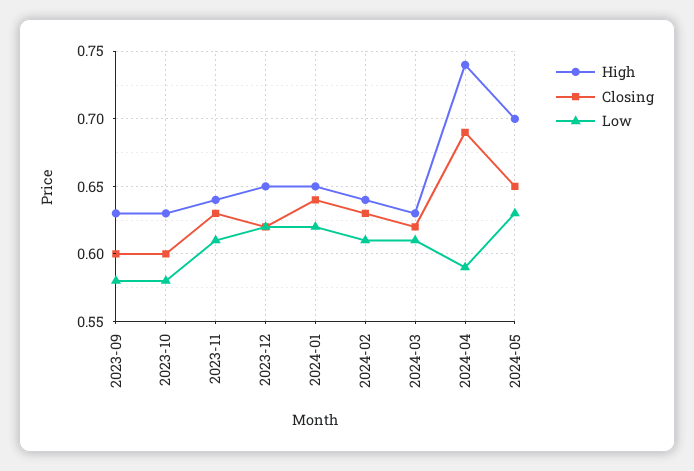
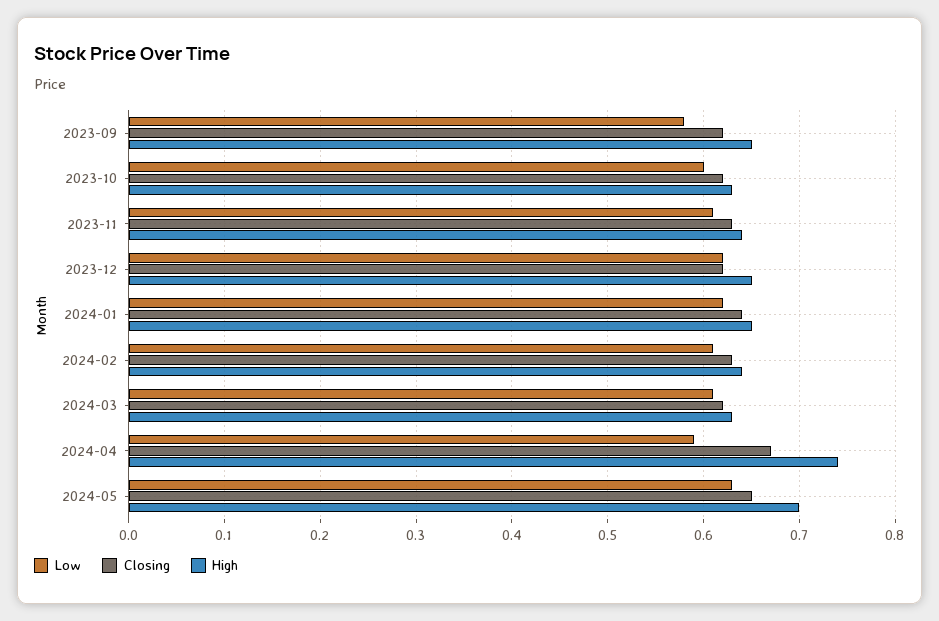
High, 2023-09: 0.63 -> 0.65
Closing, 2023-09: 0.6 -> 0.62
Closing, 2023-10: 0.6 -> 0.62
Low, 2023-10: 0.58 -> 0.6
Closing, 2024-04: 0.69 -> 0.67

